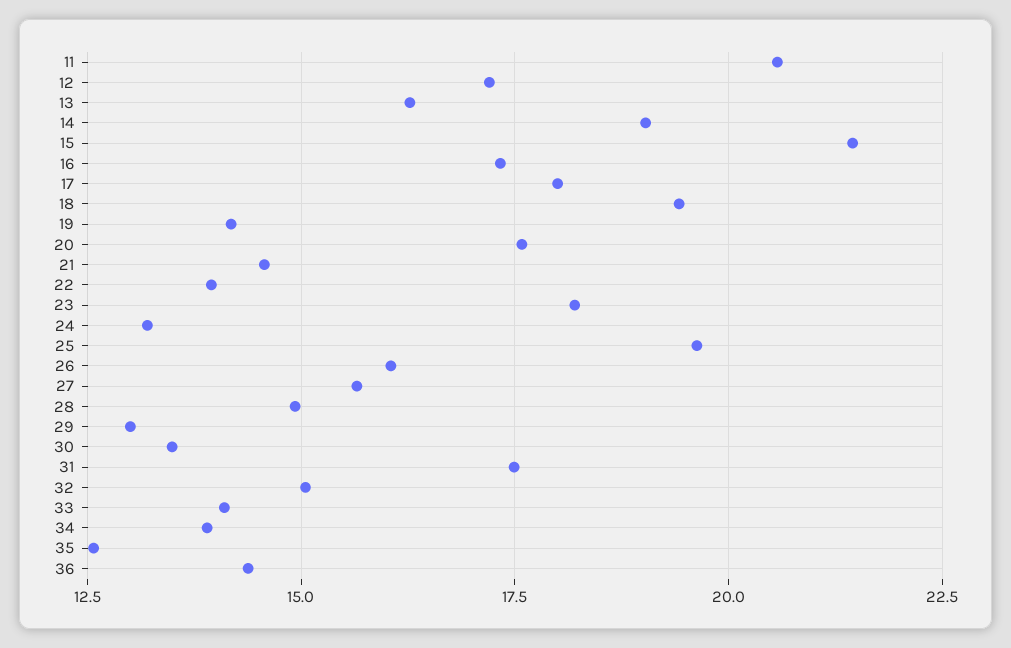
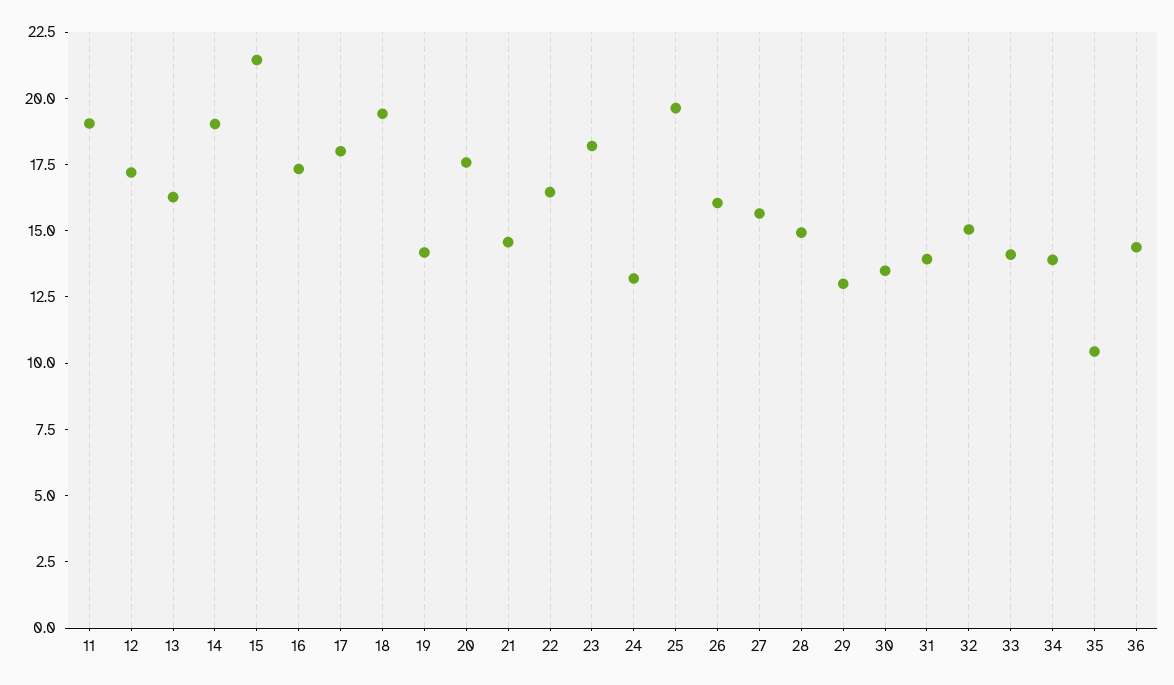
11: 20.5 -> 19
22: 14 -> 16.5
31: 17.5 -> 14
35: 12.5 -> 10.5

